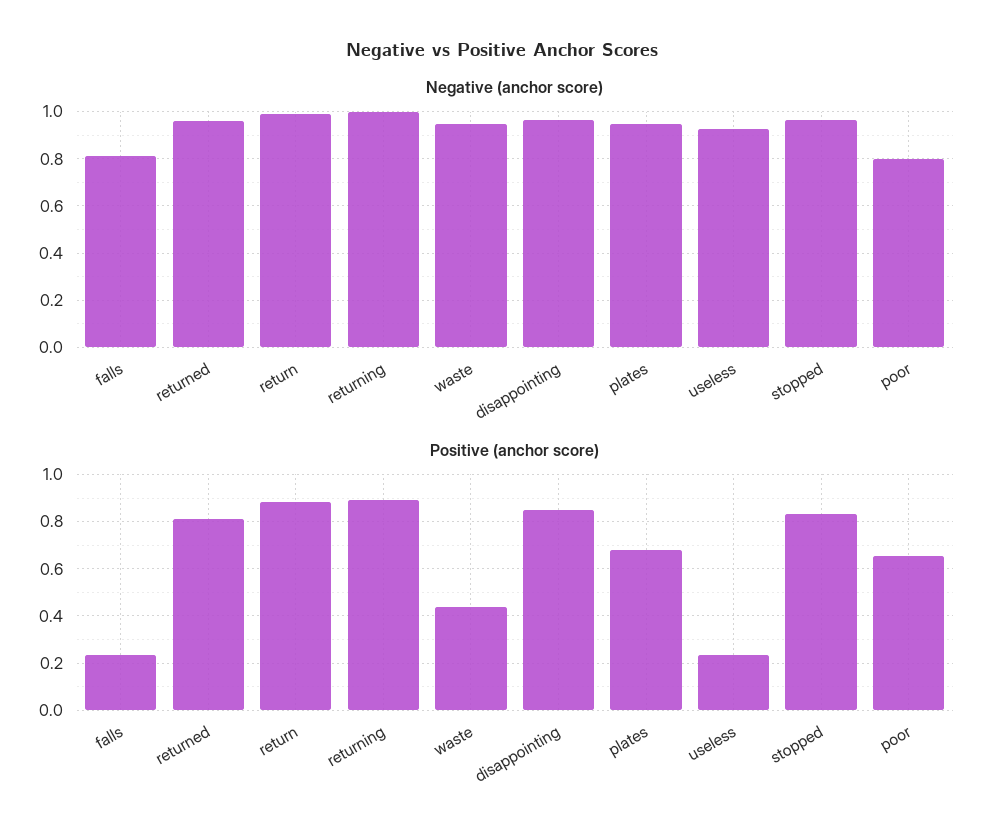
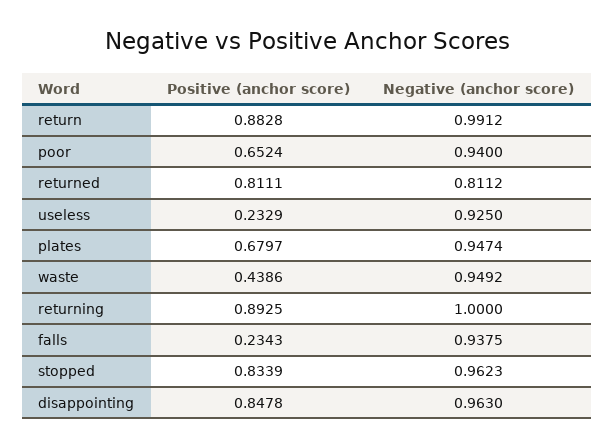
Negative (anchor score), falls: 0.8 -> 0.9375
Negative (anchor score), returned: 0.95 -> 0.8112
Negative (anchor score), poor: 0.8 -> 0.94

